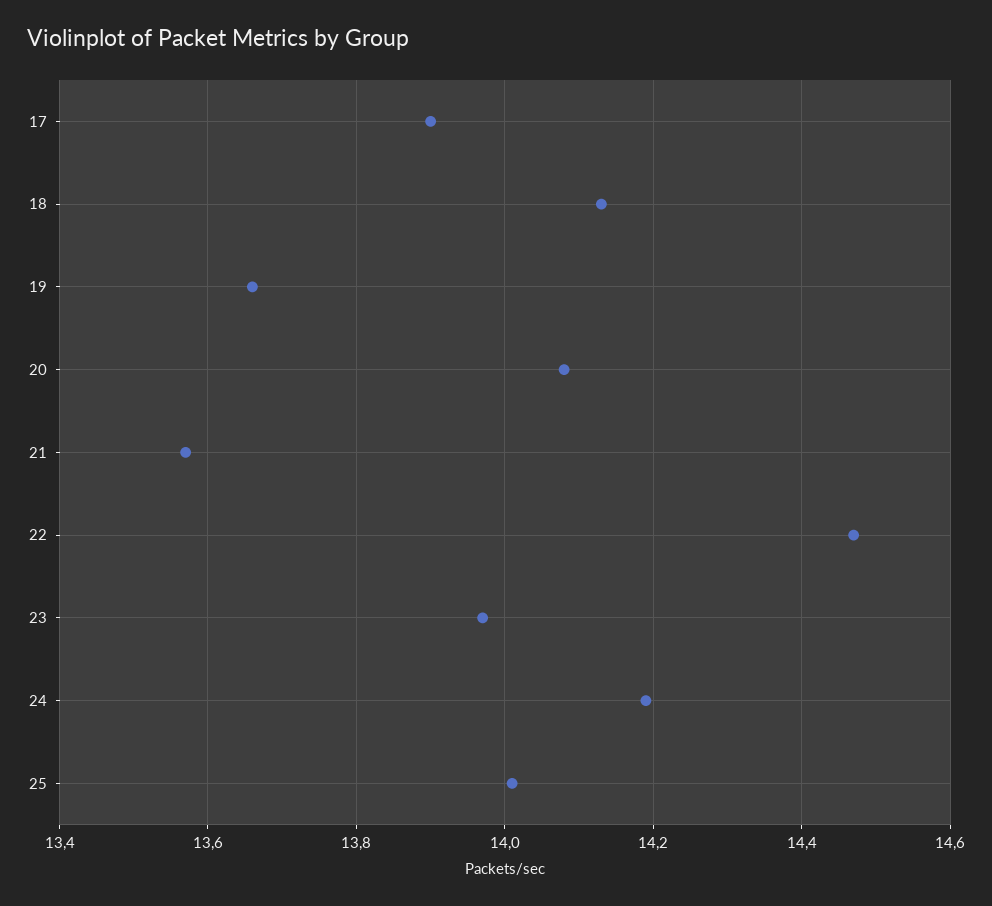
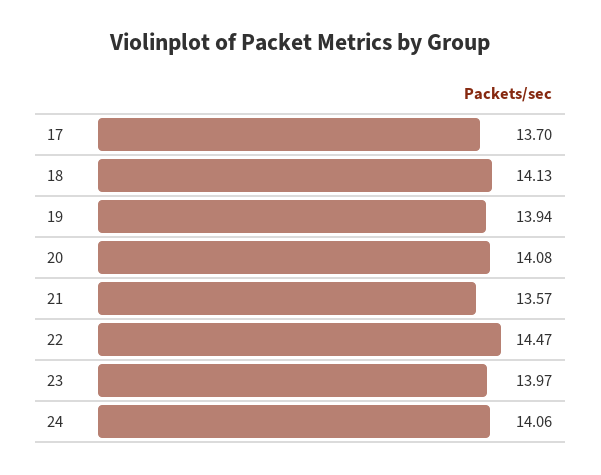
17: 13.9 -> 13.7
19: 13.65 -> 13.94
24: 14.2 -> 14.06
25: 14 -> none

